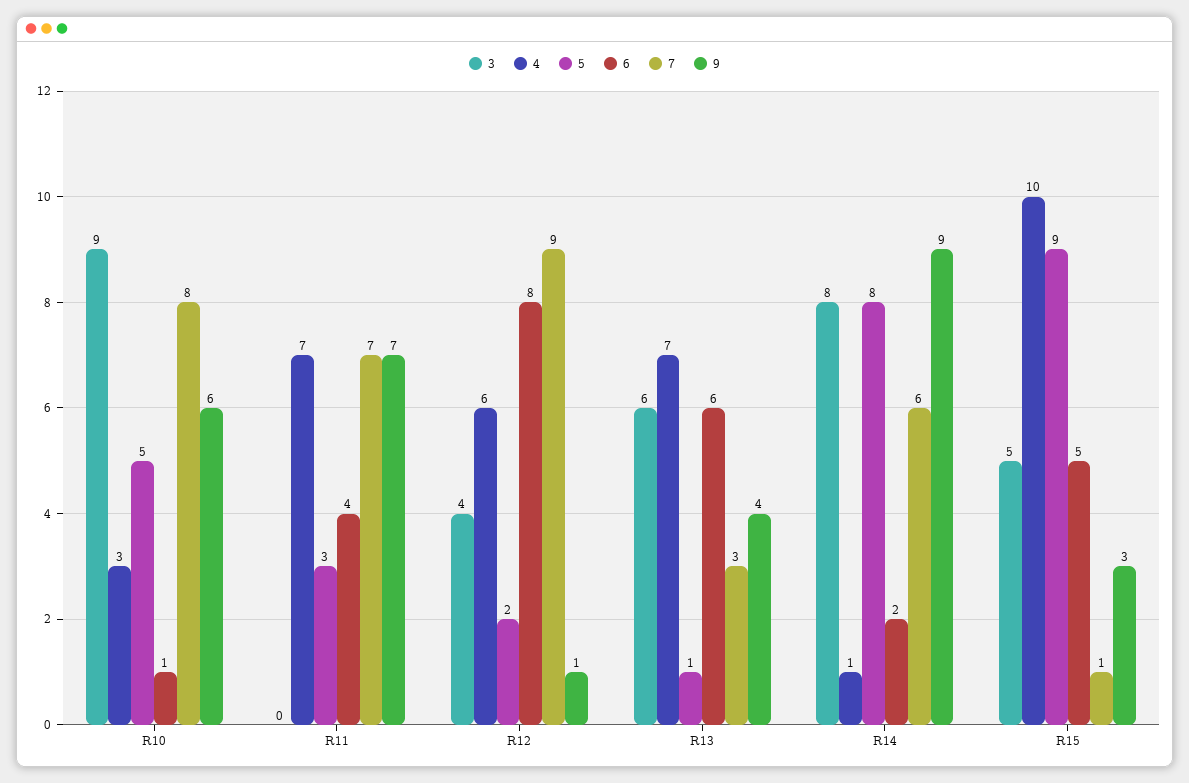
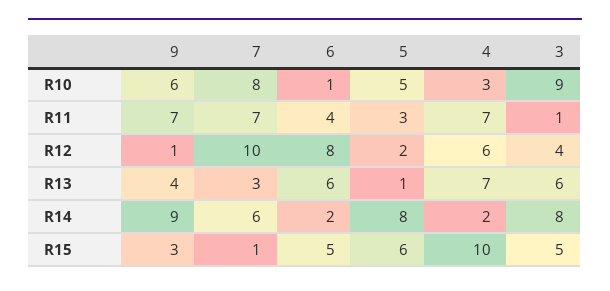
3, R11: 0 -> 1
7, R12: 9 -> 10
4, R14: 1 -> 2
5, R15: 9 -> 6

